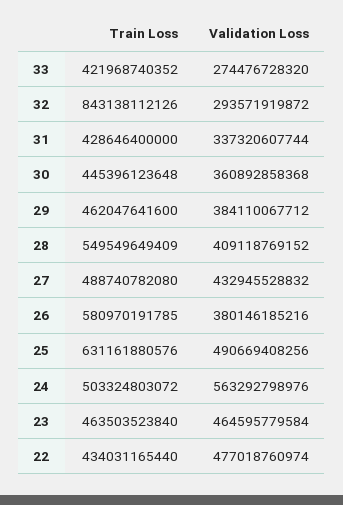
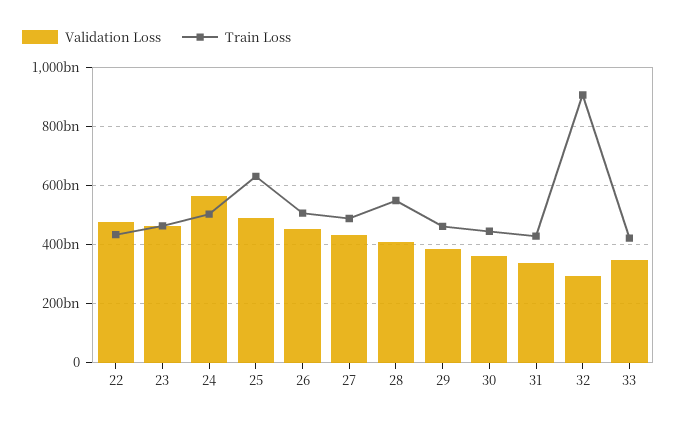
Validation Loss, 33: 274476728320 -> 350000000000
Train Loss, 32: 843138112126 -> 900000000000
Train Loss, 26: 580970191785 -> 500000000000
Validation Loss, 26: 380146185216 -> 450000000000

